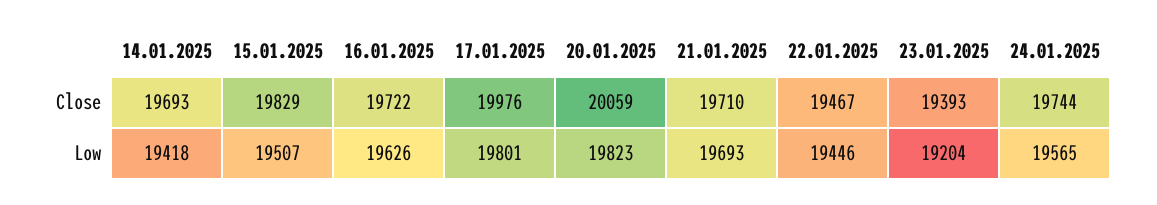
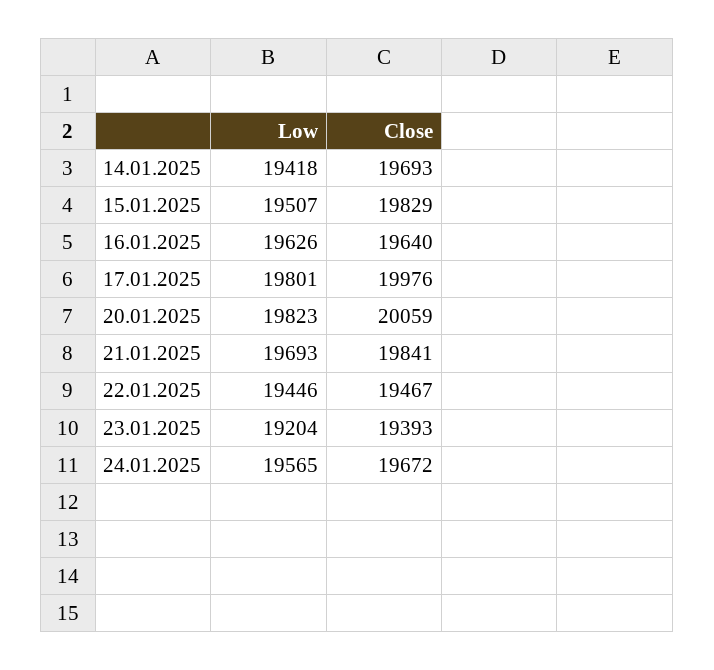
16.01.2025, Close: 19722 -> 19640
21.01.2025, Close: 19710 -> 19841
24.01.2025, Close: 19744 -> 19672

